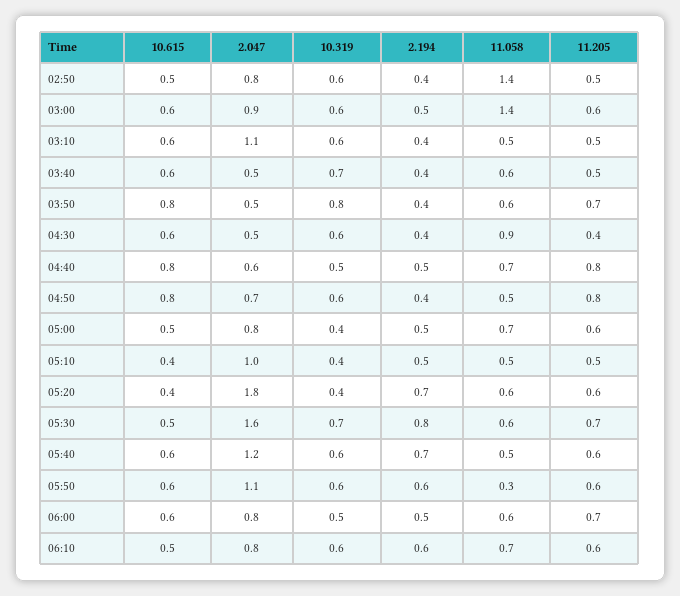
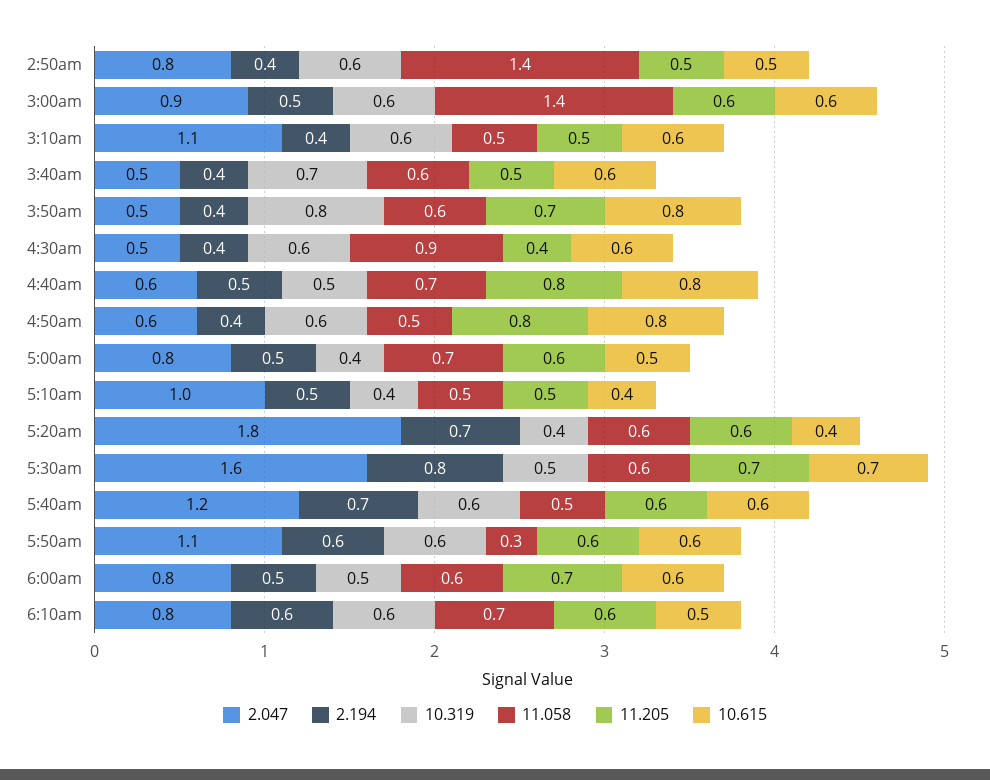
2.047, 04:50: 0.7 -> 0.6
10.615, 05:30: 0.5 -> 0.7
10.319, 05:30: 0.7 -> 0.5

